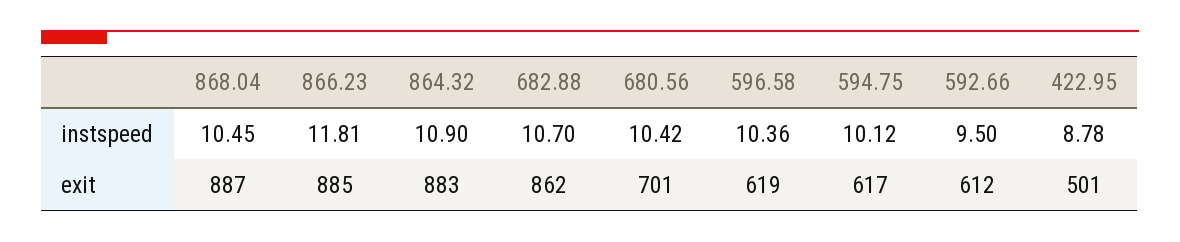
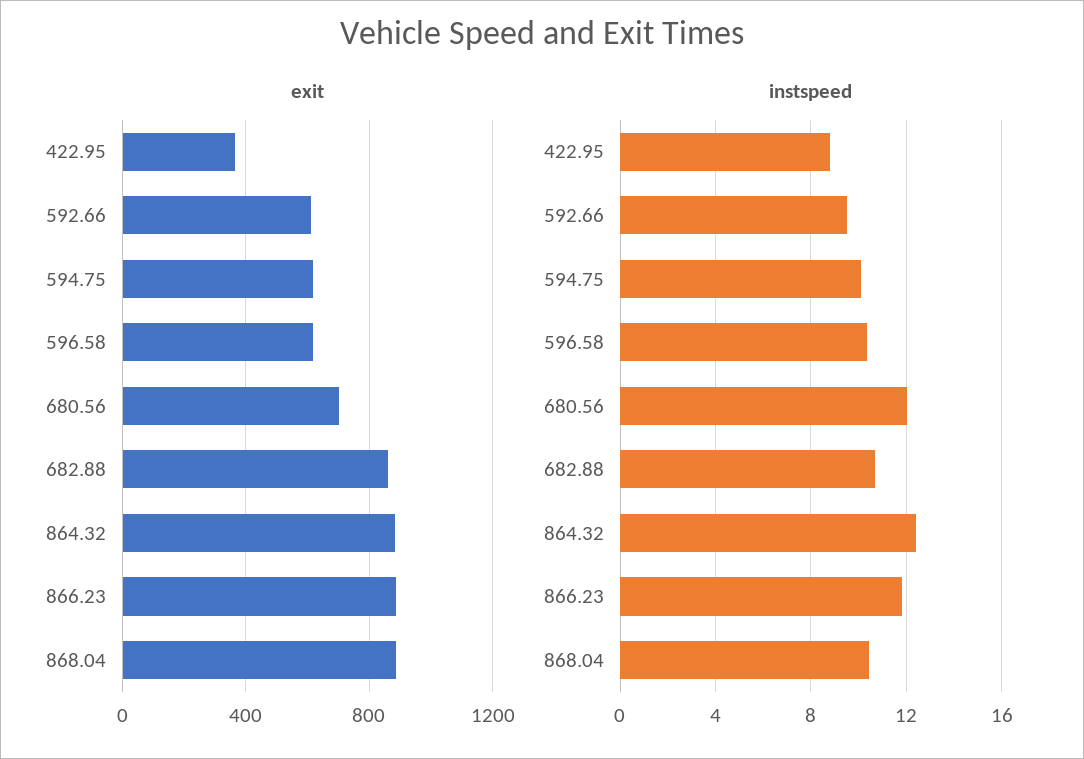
instspeed, 864.32: 10.9 -> 12.5
instspeed, 680.56: 10.42 -> 12
exit, 422.95: 501 -> 350

